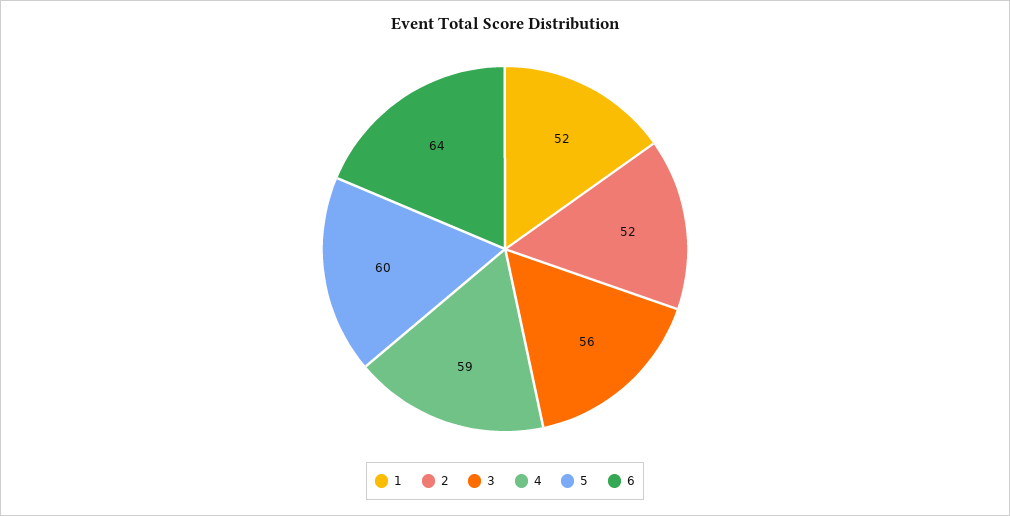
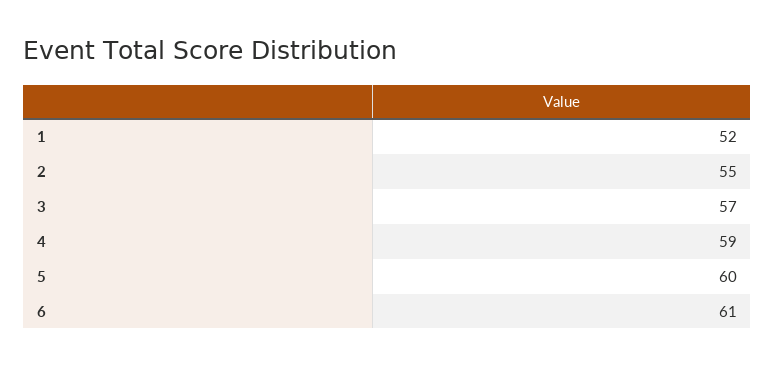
2: 52 -> 55
3: 56 -> 57
6: 64 -> 61

